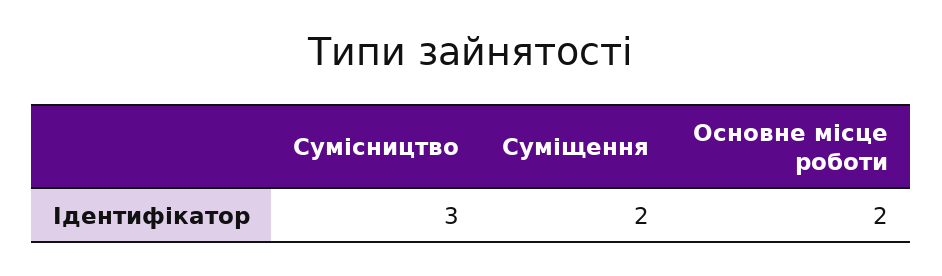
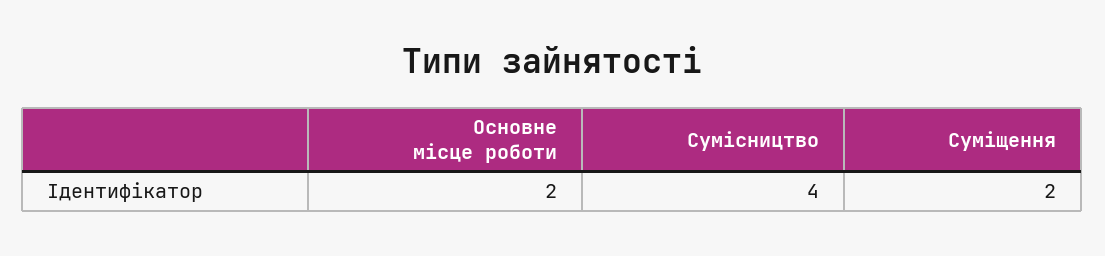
Сумісництво: 3 -> 4

